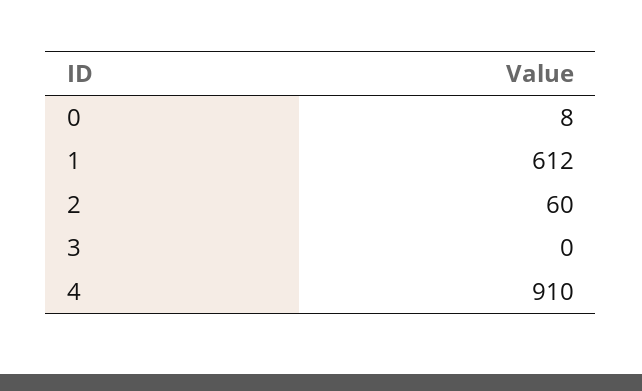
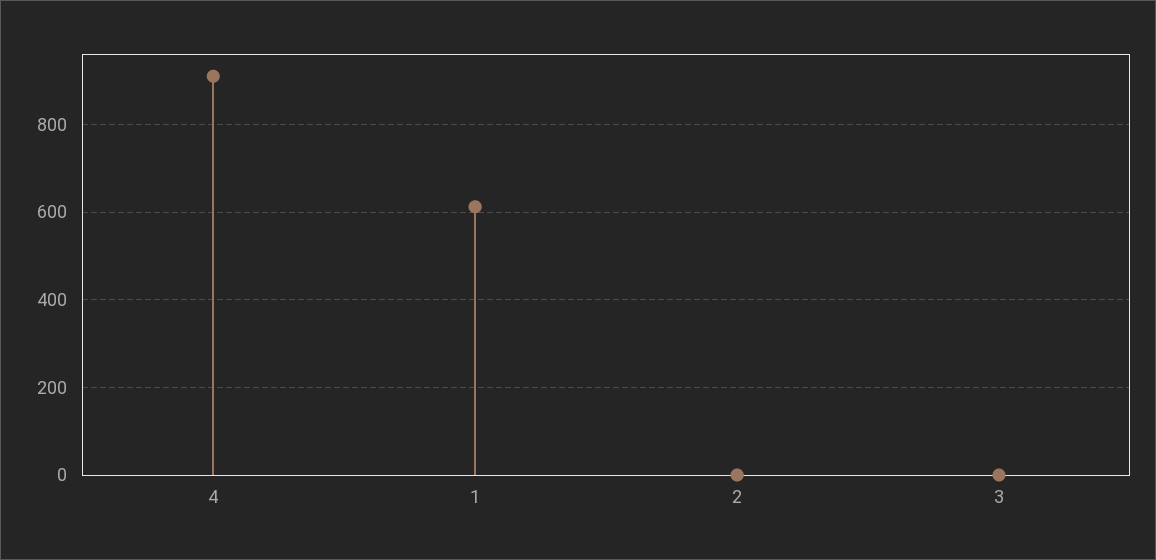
0: 8 -> none
2: 60 -> 0

